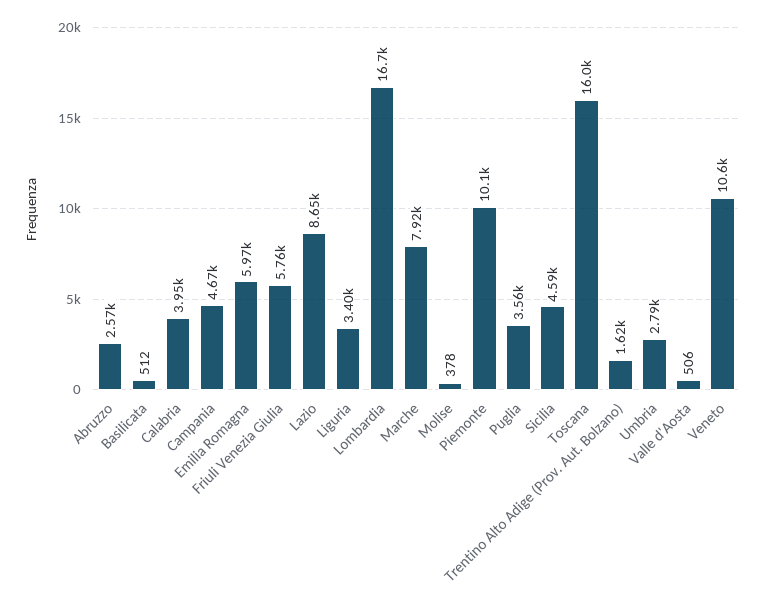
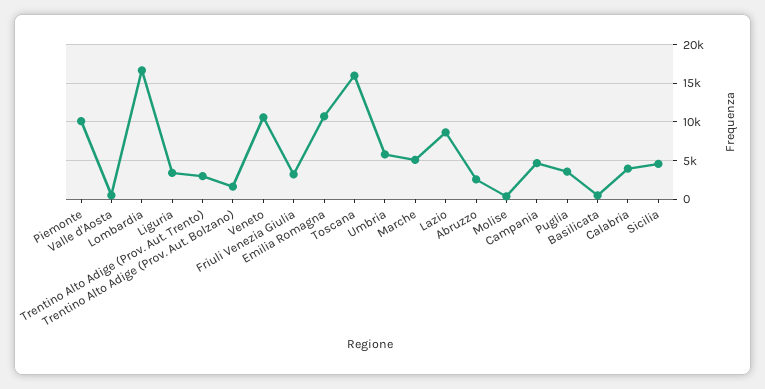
Emilia Romagna: 5970 -> 11000
Friuli Venezia Giulia: 5760 -> 3000
Marche: 7920 -> 5000
Umbria: 2790 -> 6000
Trentino Alto Adige (Prov. Aut. Trento): none -> 3000

